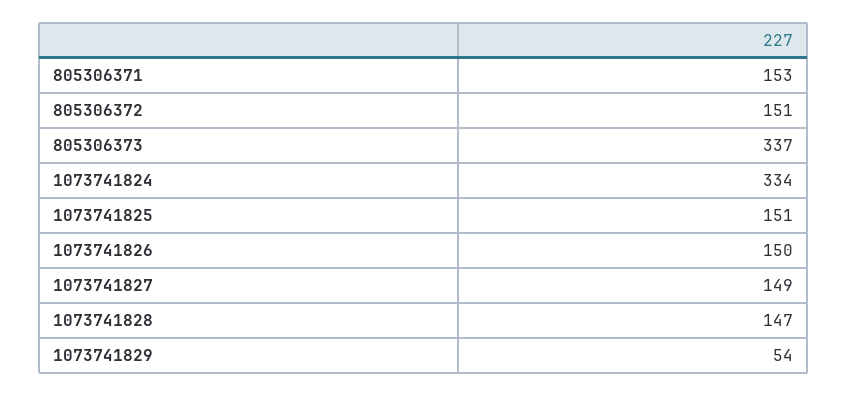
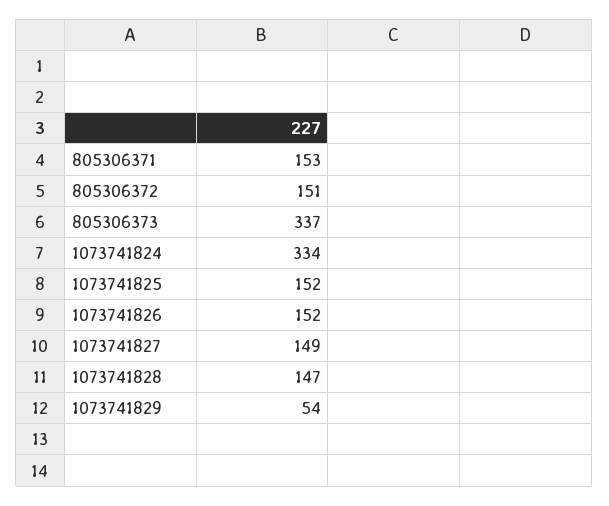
1073741825: 151 -> 152
1073741826: 150 -> 152

